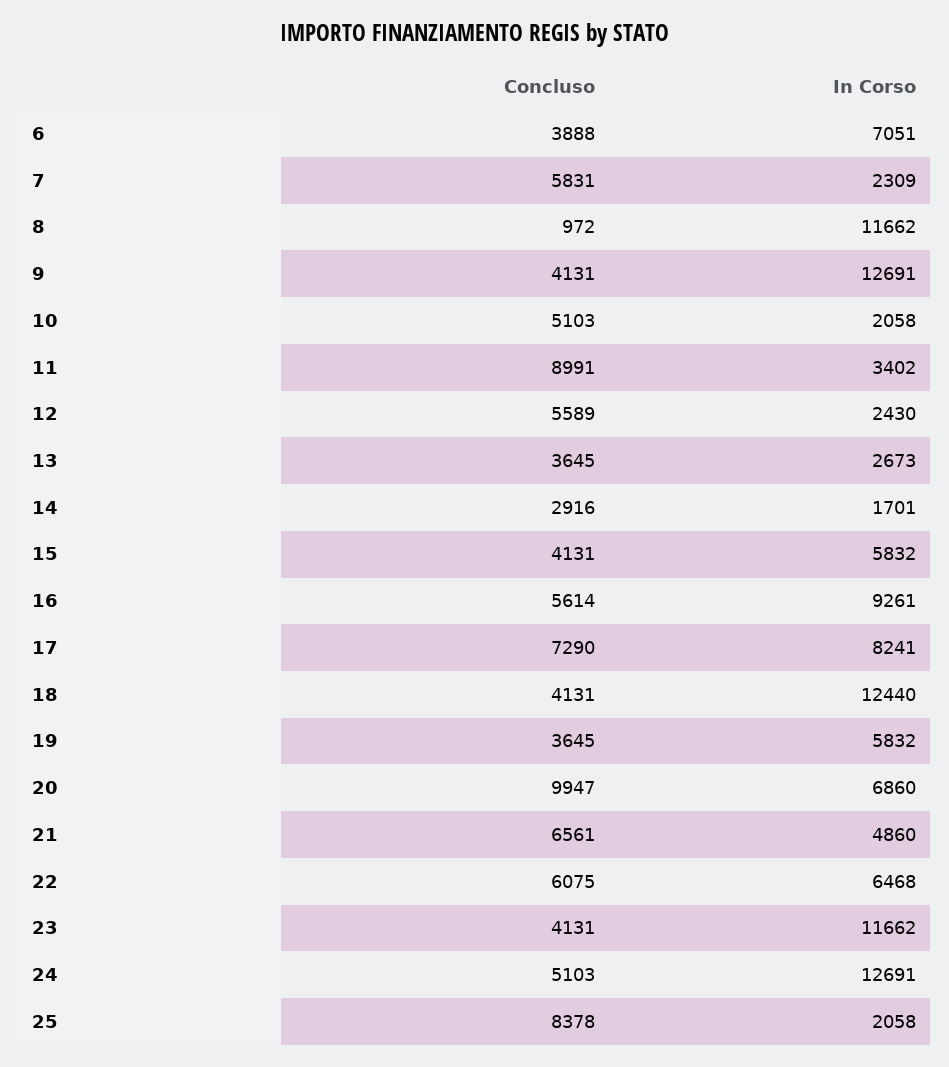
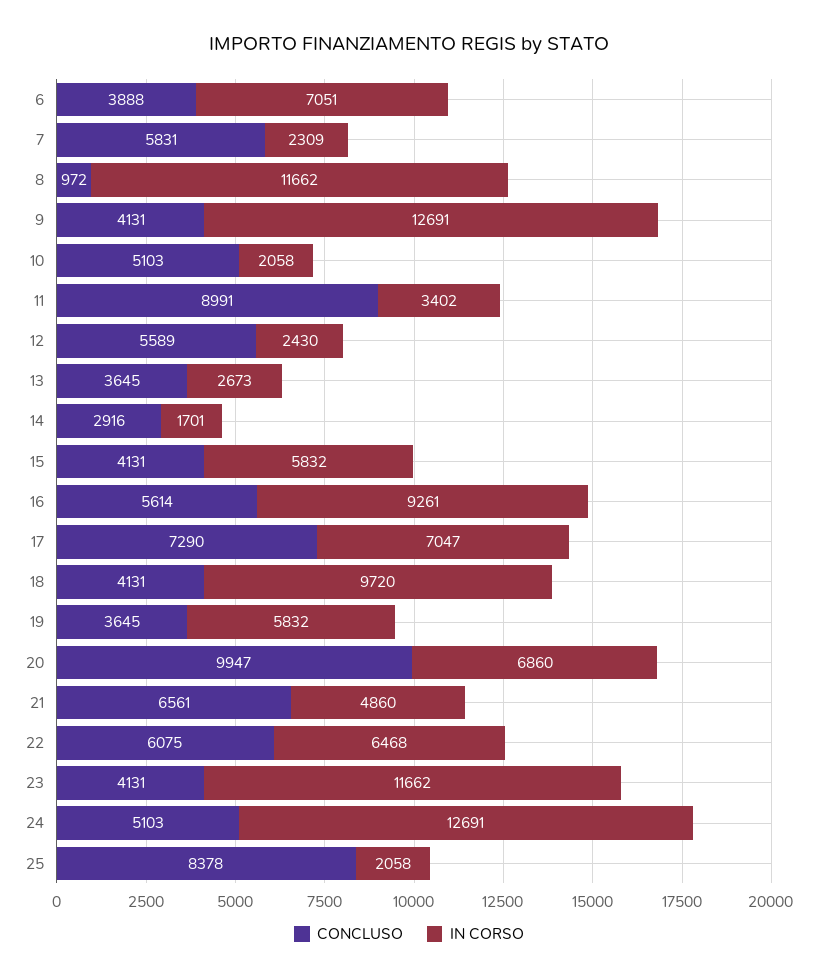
In Corso, 17: 8241 -> 7047
In Corso, 18: 12440 -> 9720

